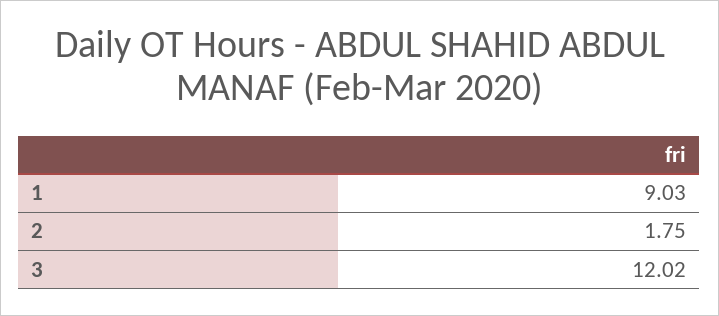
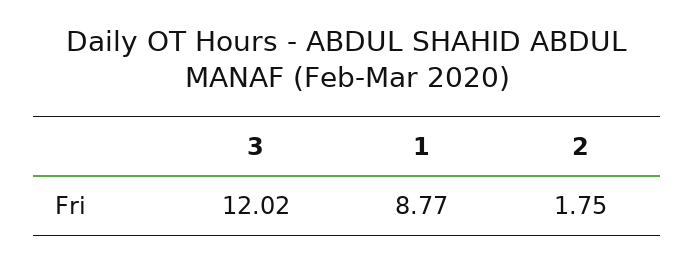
1: 9.03 -> 8.77

